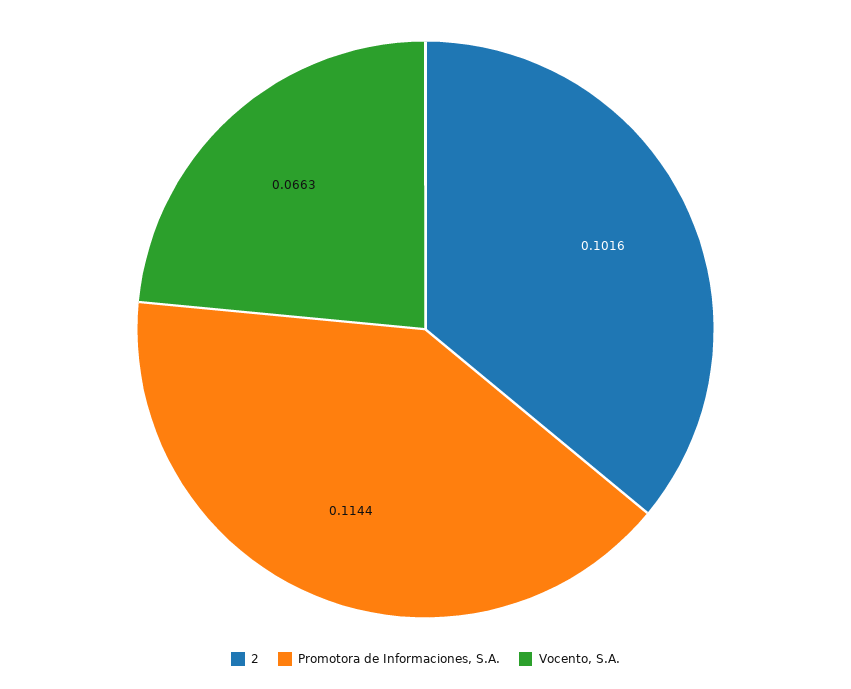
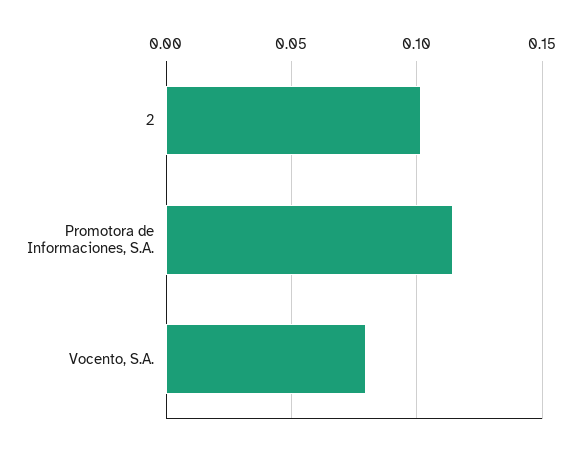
Vocento, S.A.: 0.0663 -> 0.08

